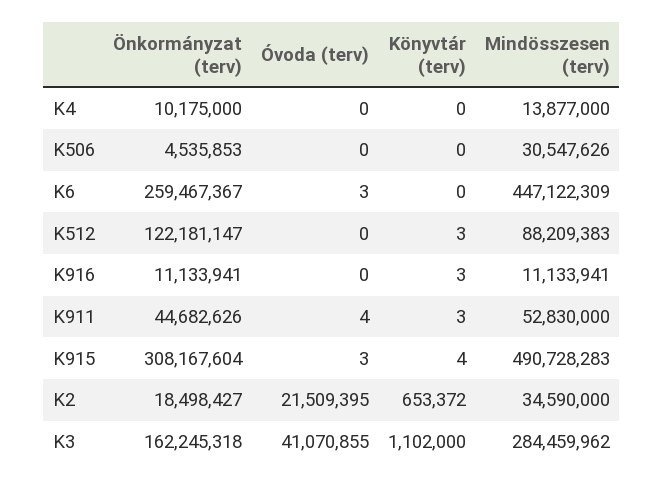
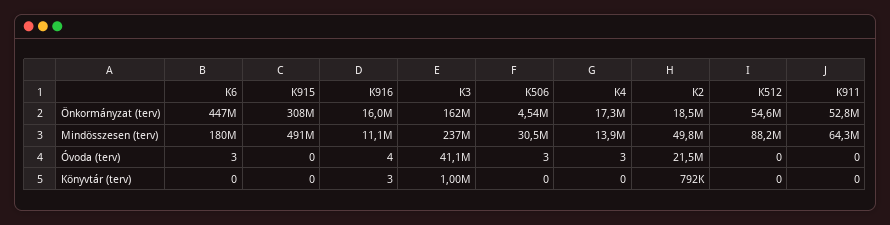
Önkormányzat (terv), K4: 10175000 -> 17300000
Óvoda (terv), K4: 0 -> 3
Óvoda (terv), K506: 0 -> 3
Önkormányzat (terv), K6: 259467367 -> 447000000
Mindösszesen (terv), K6: 447122309 -> 180000000
Önkormányzat (terv), K512: 122181147 -> 54600000
Könyvtár (terv), K512: 3 -> 0
Önkormányzat (terv), K916: 11133941 -> 16000000
Óvoda (terv), K916: 0 -> 4
Önkormányzat (terv), K911: 44682626 -> 52800000
Óvoda (terv), K911: 4 -> 0
Könyvtár (terv), K911: 3 -> 0
Mindösszesen (terv), K911: 52830000 -> 64300000
Óvoda (terv), K915: 3 -> 0
Könyvtár (terv), K915: 4 -> 0
Könyvtár (terv), K2: 653372 -> 792000
Mindösszesen (terv), K2: 34590000 -> 49800000
Könyvtár (terv), K3: 1102000 -> 1000000
Mindösszesen (terv), K3: 284459962 -> 237000000

